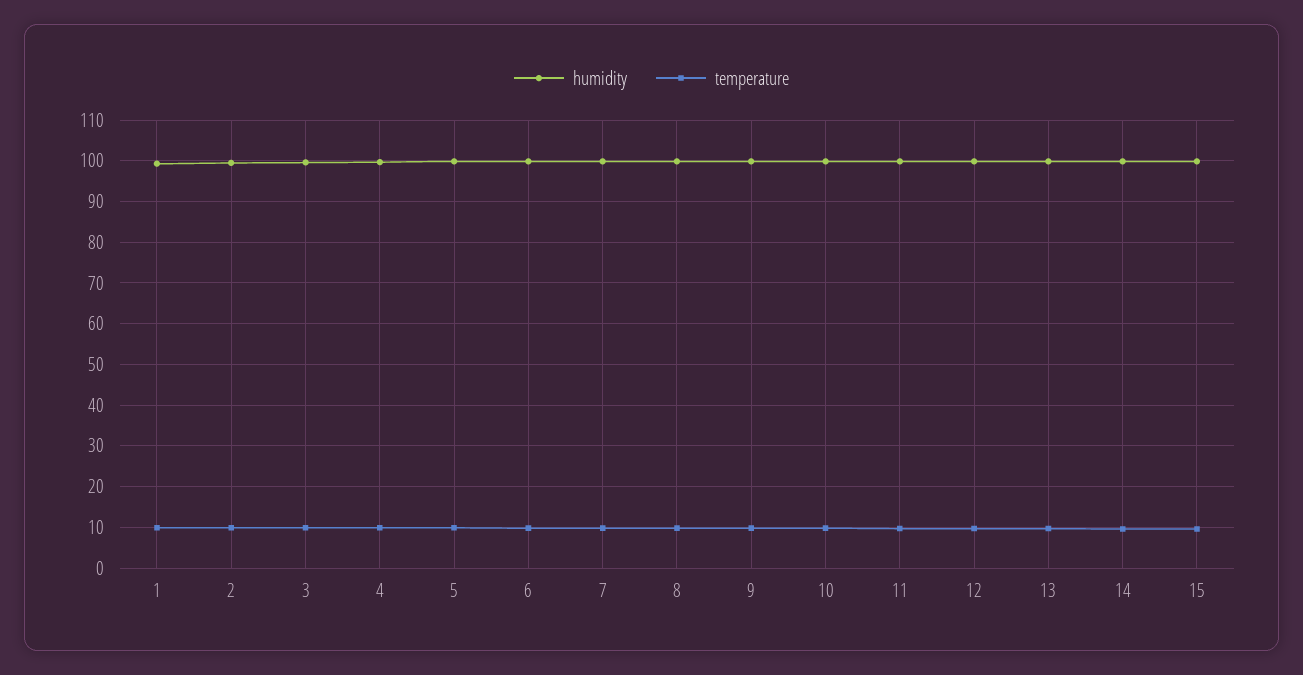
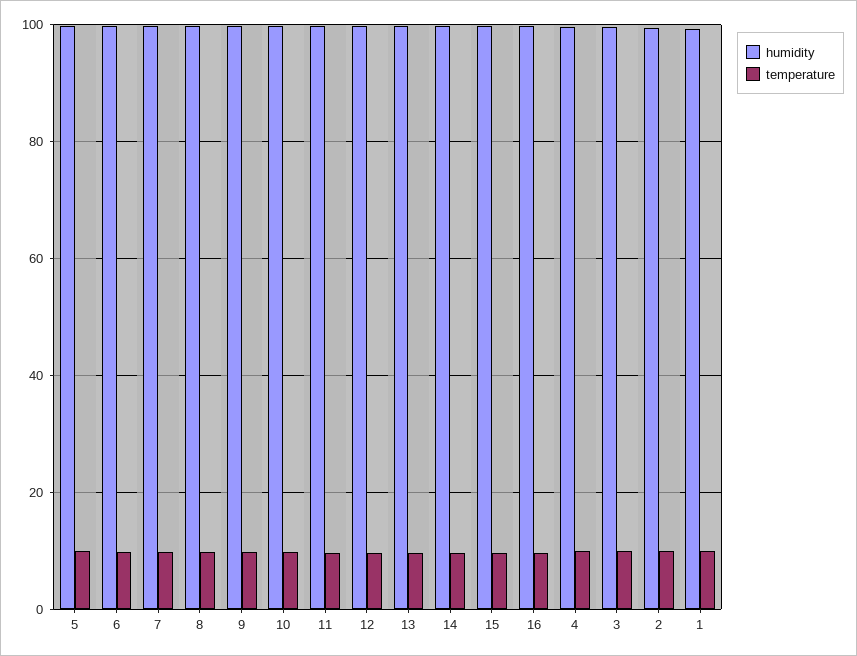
humidity, 16: none -> 100
temperature, 16: none -> 10

